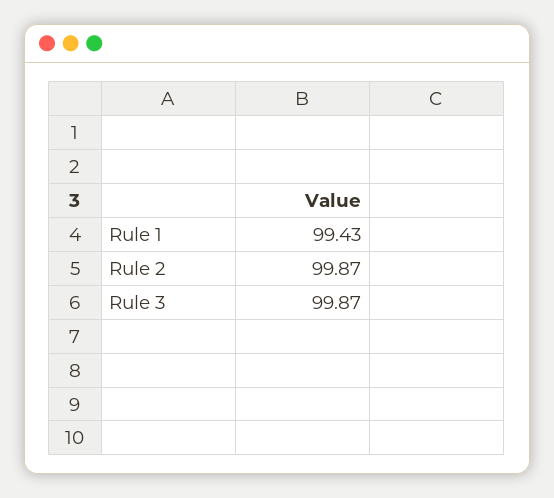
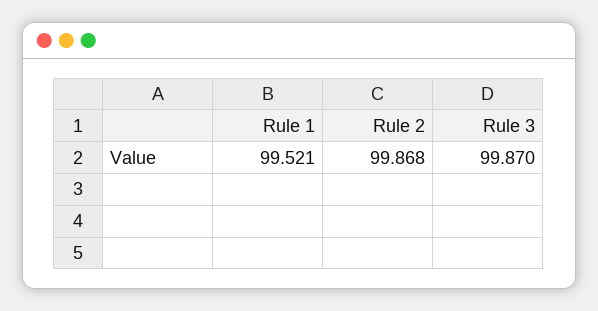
Rule 1: 99.43 -> 99.521

